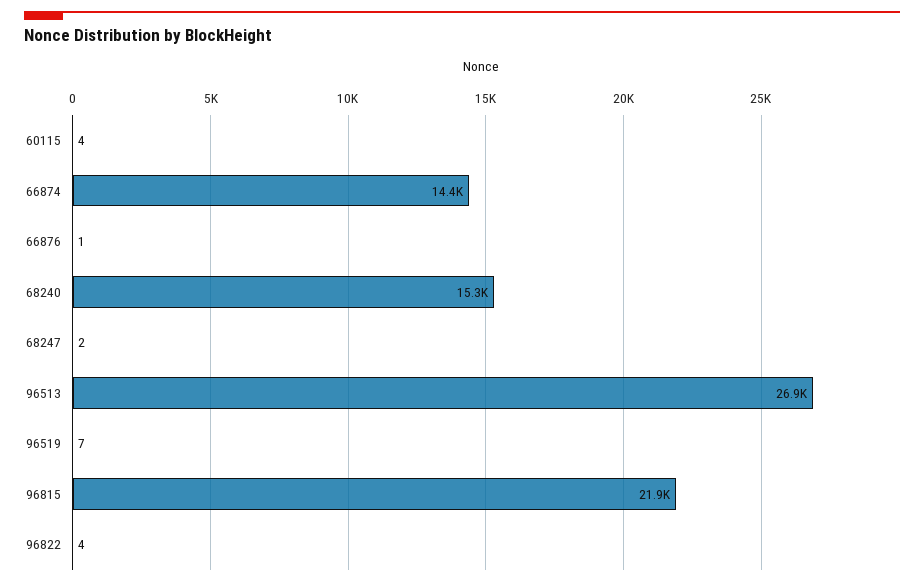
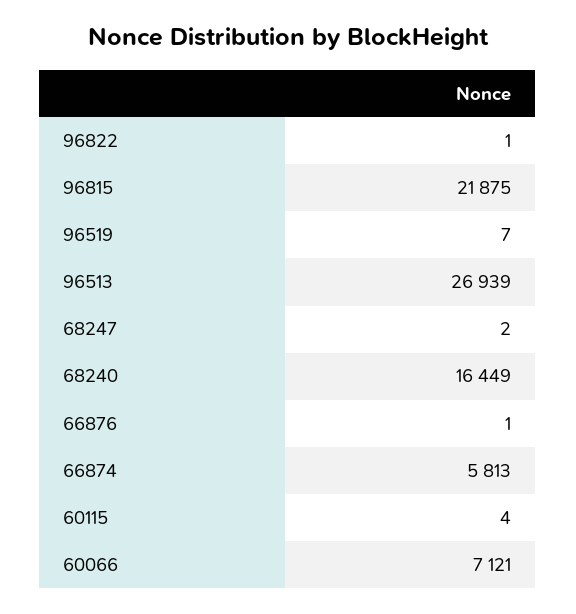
66874: 14400 -> 5813
68240: 15300 -> 16449
96822: 4 -> 1
60066: none -> 7121

